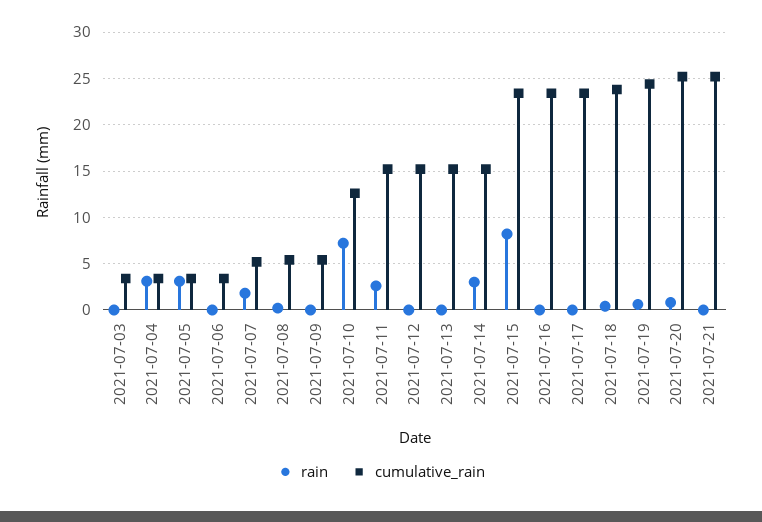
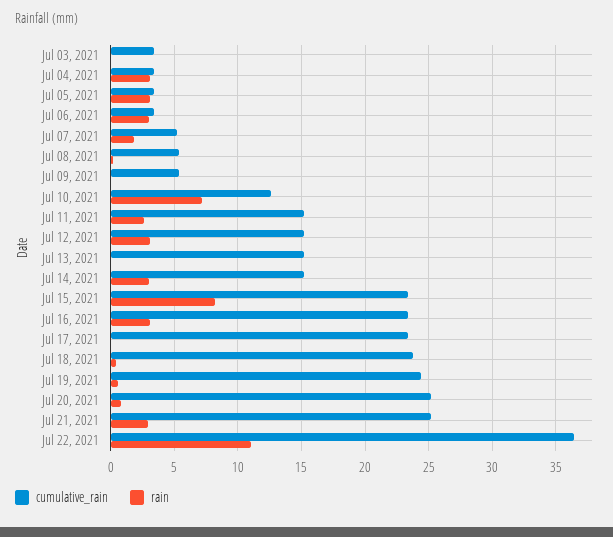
rain, 2021-07-06: 0 -> 3
rain, 2021-07-12: 0 -> 3
rain, 2021-07-16: 0 -> 3
rain, 2021-07-21: 0 -> 3
cumulative_rain, Jul 22, 2021: none -> 36.5
rain, Jul 22, 2021: none -> 11

